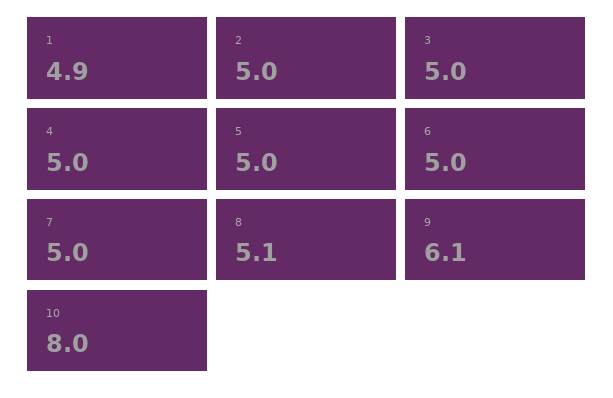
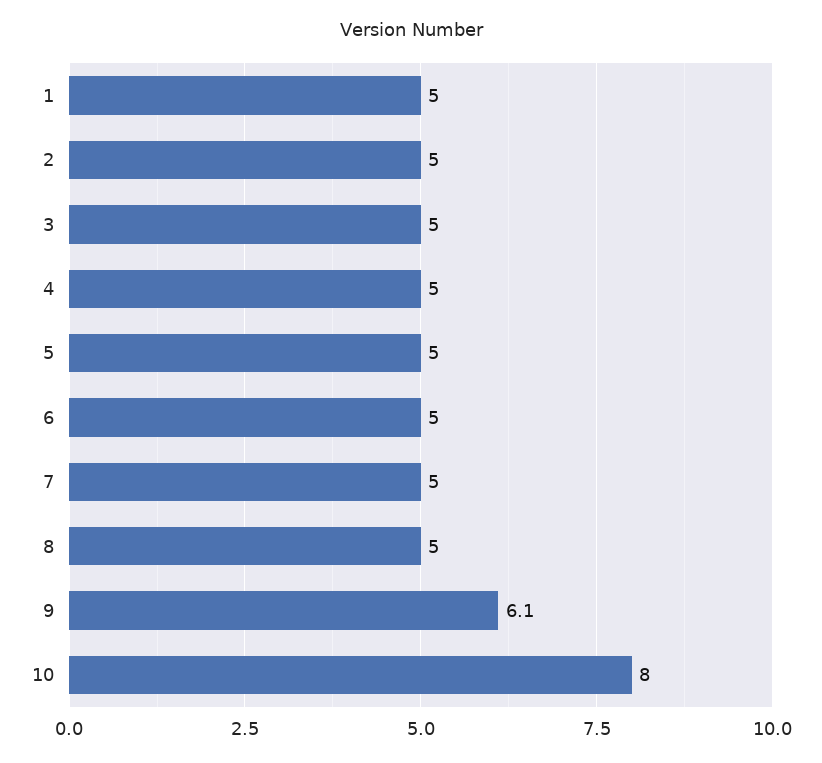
1: 4.9 -> 5
8: 5.1 -> 5

